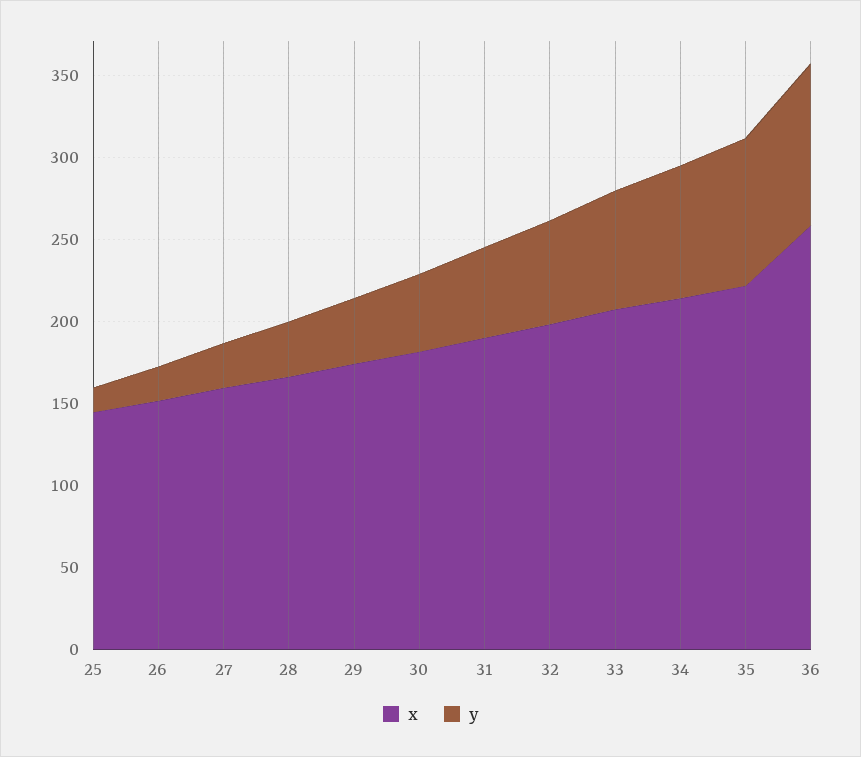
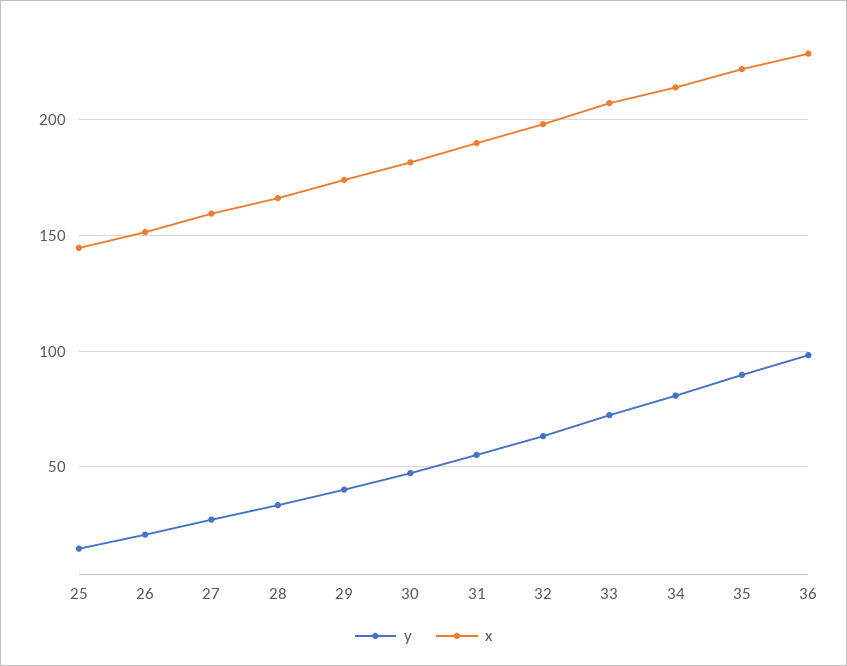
x, 36: 260 -> 230

